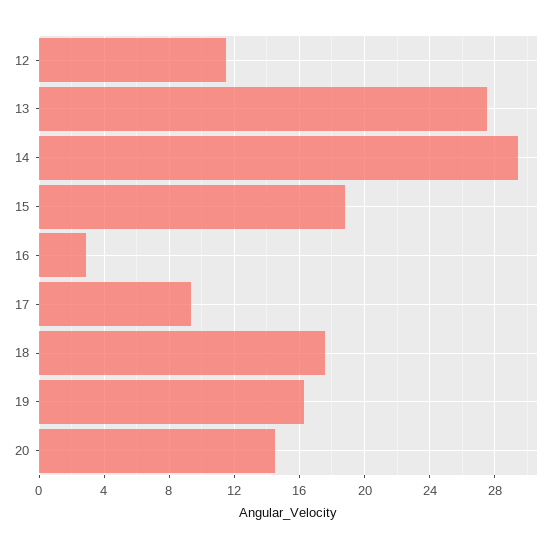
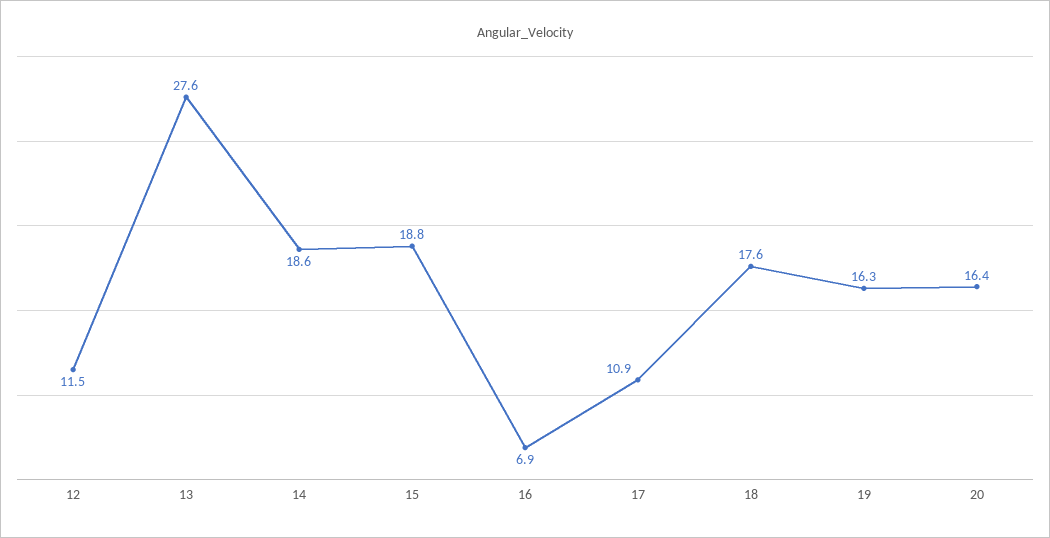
14: 29.5 -> 18.6
16: 3 -> 6.9
17: 9.5 -> 10.9
20: 14.5 -> 16.4

